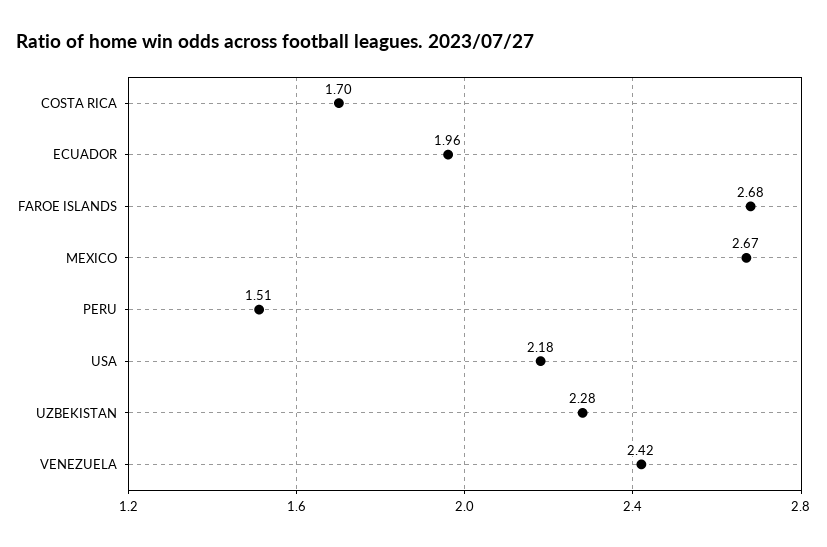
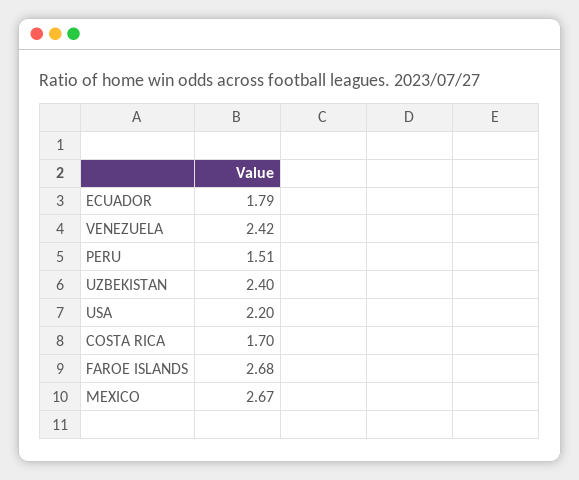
ECUADOR: 1.96 -> 1.79
USA: 2.18 -> 2.2
UZBEKISTAN: 2.28 -> 2.4

